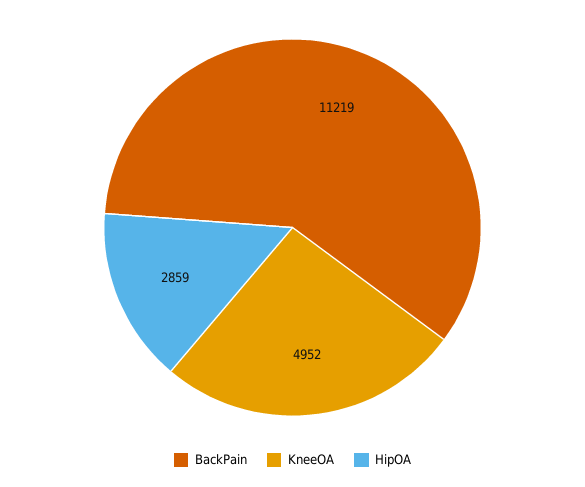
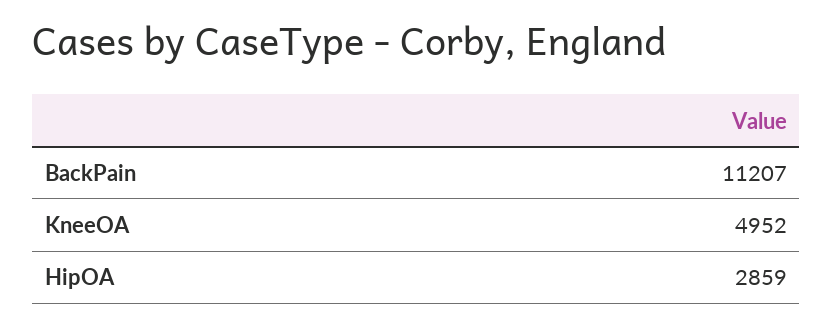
BackPain: 11219 -> 11207

